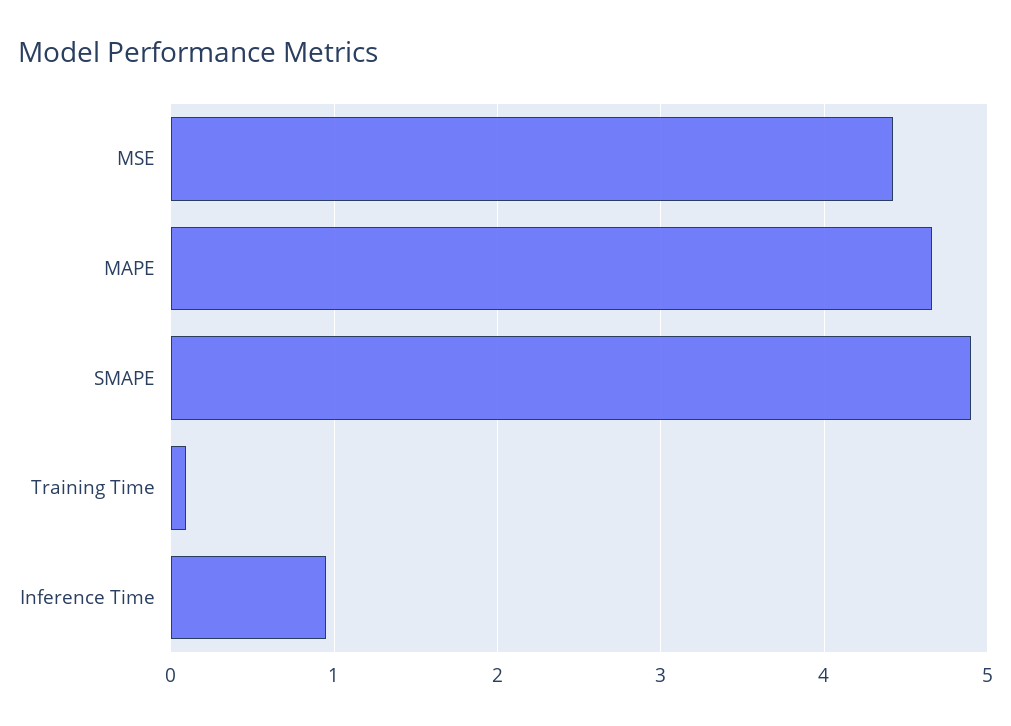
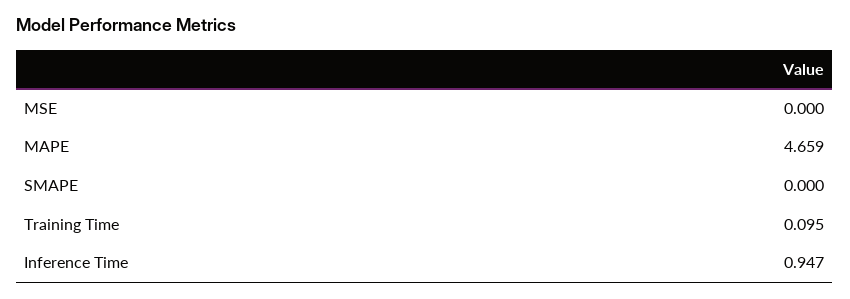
MSE: 4.4 -> 0
SMAPE: 4.9 -> 0

